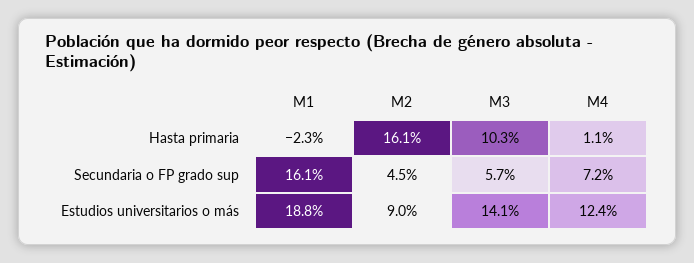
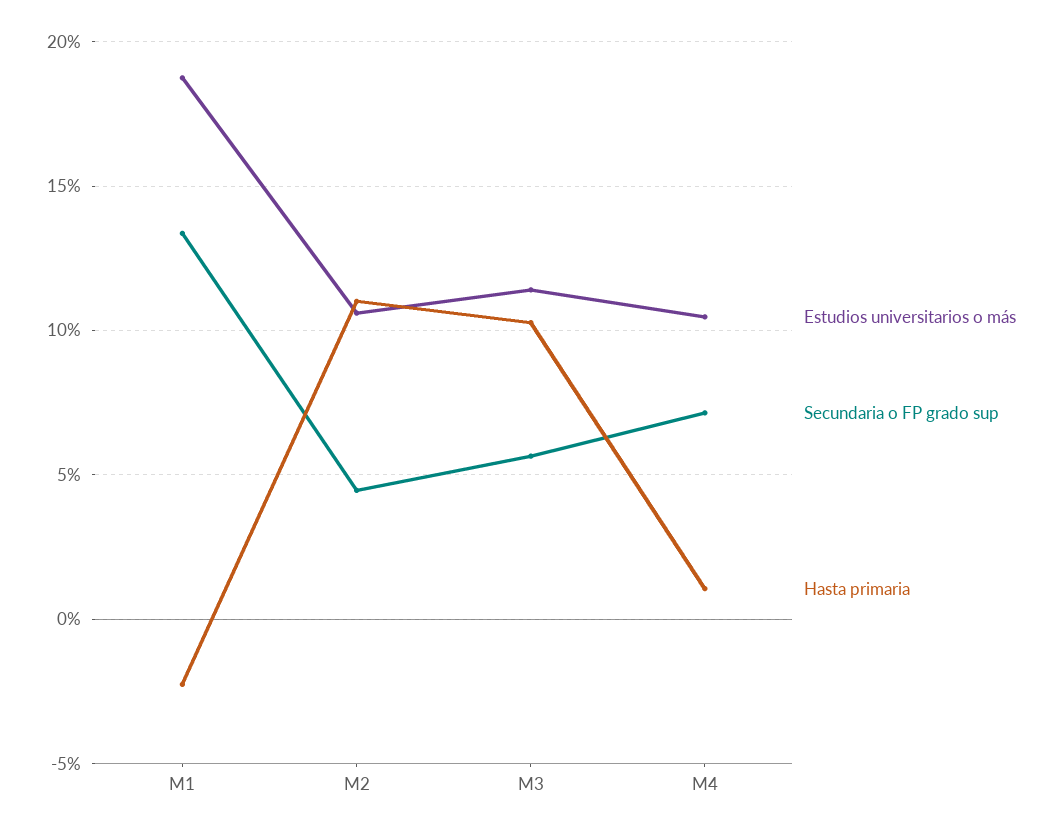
Hasta primaria, M2: 16.1 -> 11
Secundaria o FP grado sup, M1: 16.1 -> 13.5
Estudios universitarios o más, M2: 9 -> 10.5
Estudios universitarios o más, M3: 14.1 -> 11.5
Estudios universitarios o más, M4: 12.4 -> 10.5

